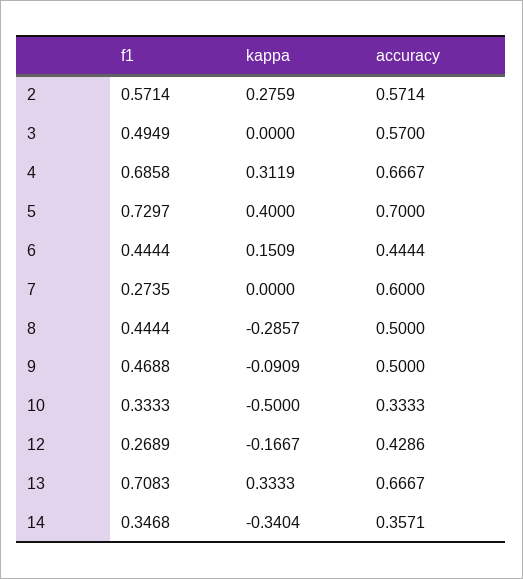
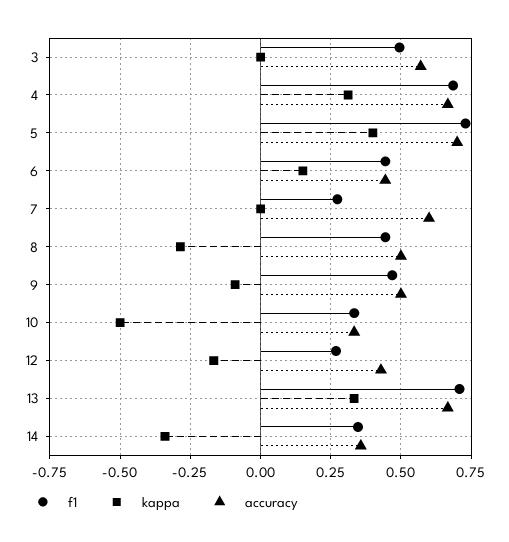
f1, 2: 0.5714 -> none
kappa, 2: 0.2759 -> none
accuracy, 2: 0.5714 -> none

